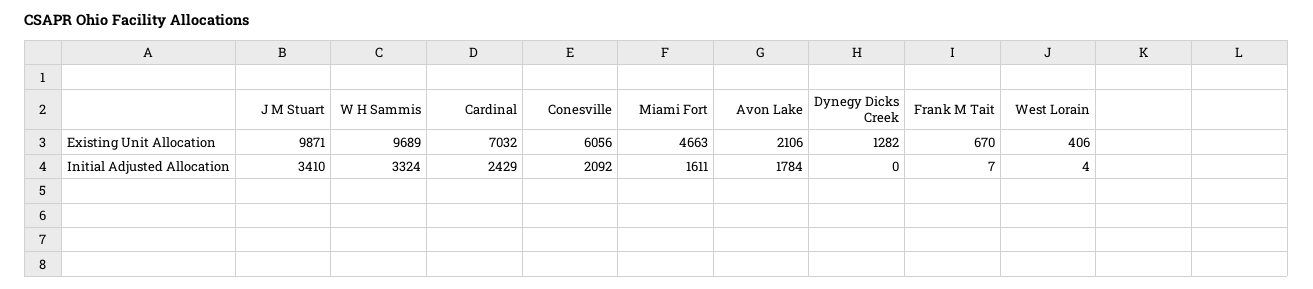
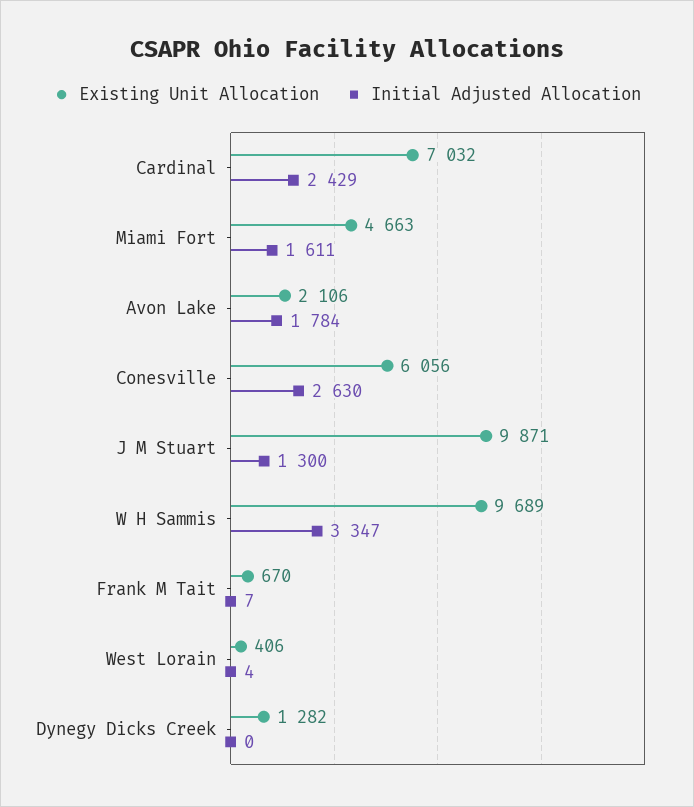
Initial Adjusted Allocation, J M Stuart: 3410 -> 1300
Initial Adjusted Allocation, W H Sammis: 3324 -> 3347
Initial Adjusted Allocation, Conesville: 2092 -> 2630

